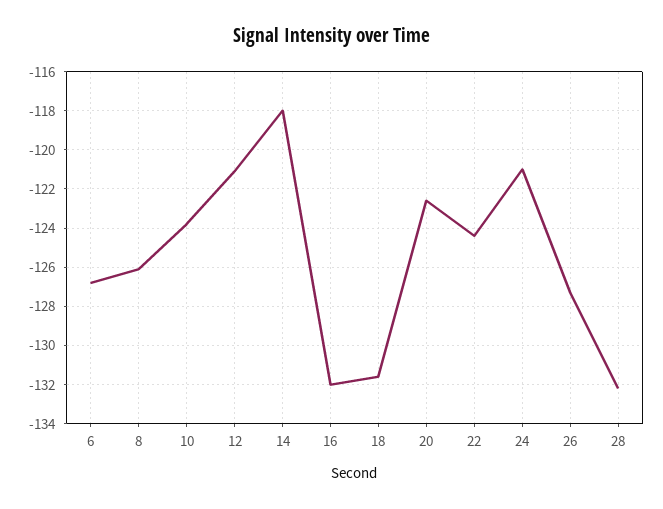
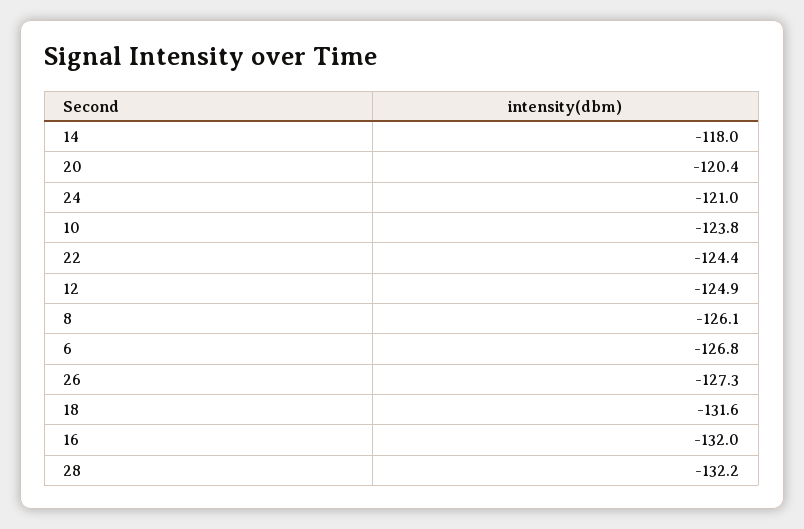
12: -121 -> -124.9
20: -122.5 -> -120.4

